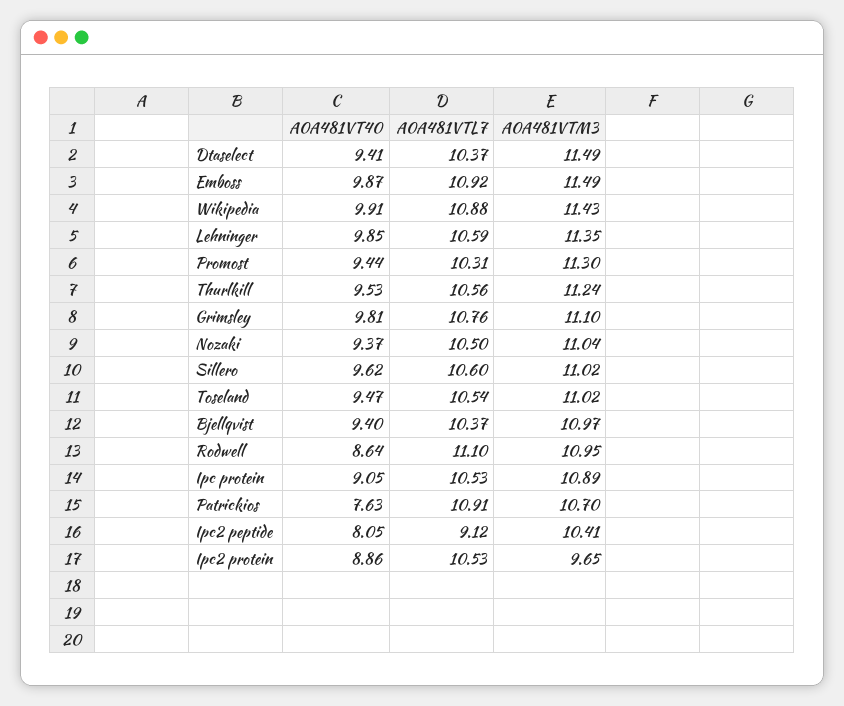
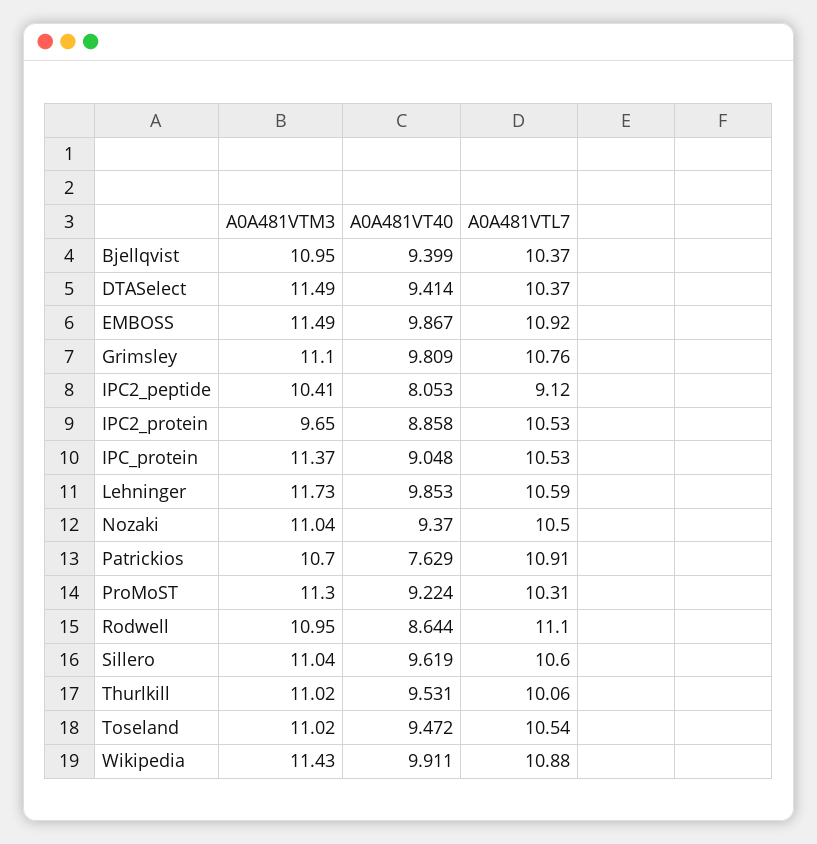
A0A481VTM3, Lehninger: 11.35 -> 11.73
A0A481VT40, Promost: 9.44 -> 9.224
A0A481VTL7, Thurlkill: 10.56 -> 10.06
A0A481VTM3, Thurlkill: 11.24 -> 11.02
A0A481VTM3, Sillero: 11.02 -> 11.04
A0A481VTM3, Bjellqvist: 10.97 -> 10.95
A0A481VTM3, Ipc protein: 10.89 -> 11.37

